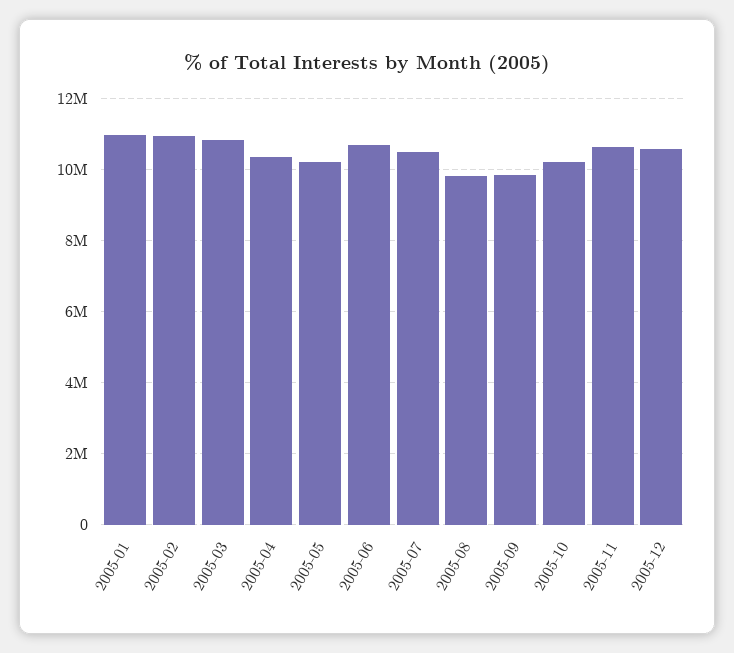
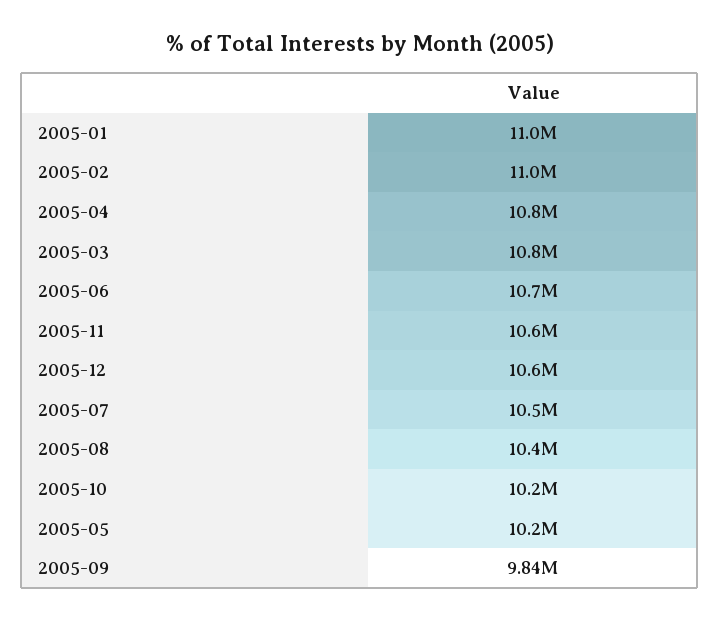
2005-04: 10400000 -> 10800000
2005-08: 9800000 -> 10400000

